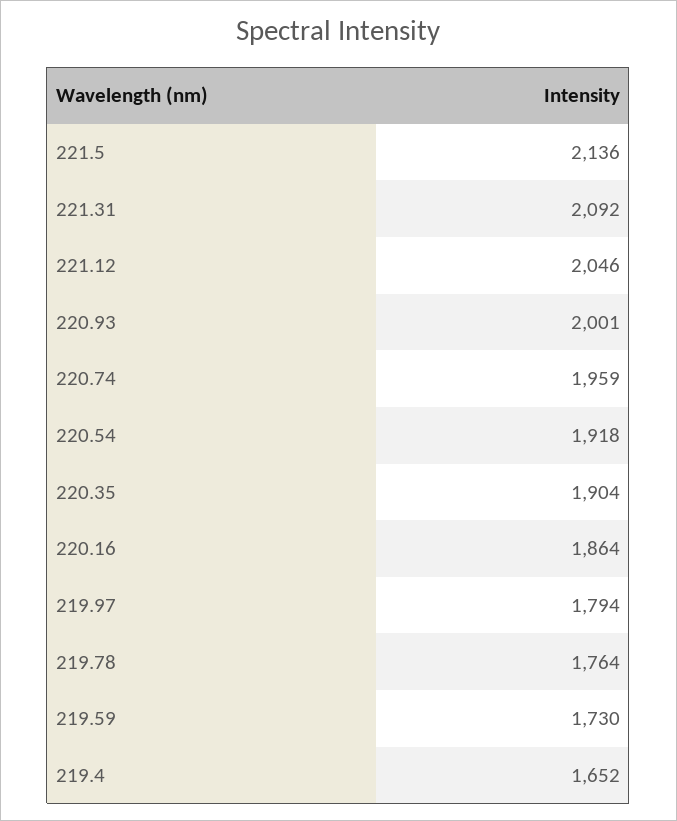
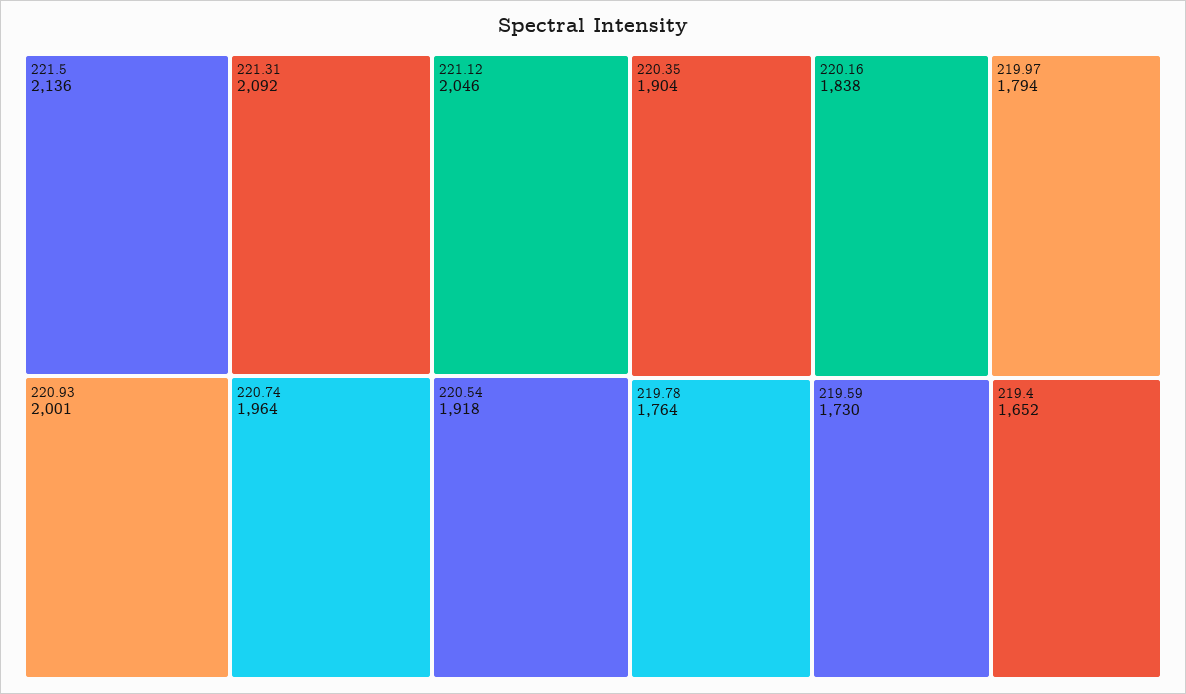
220.74: 1959 -> 1964
220.16: 1864 -> 1838

